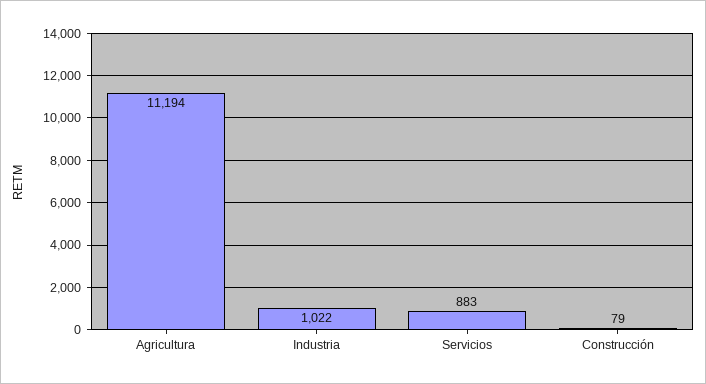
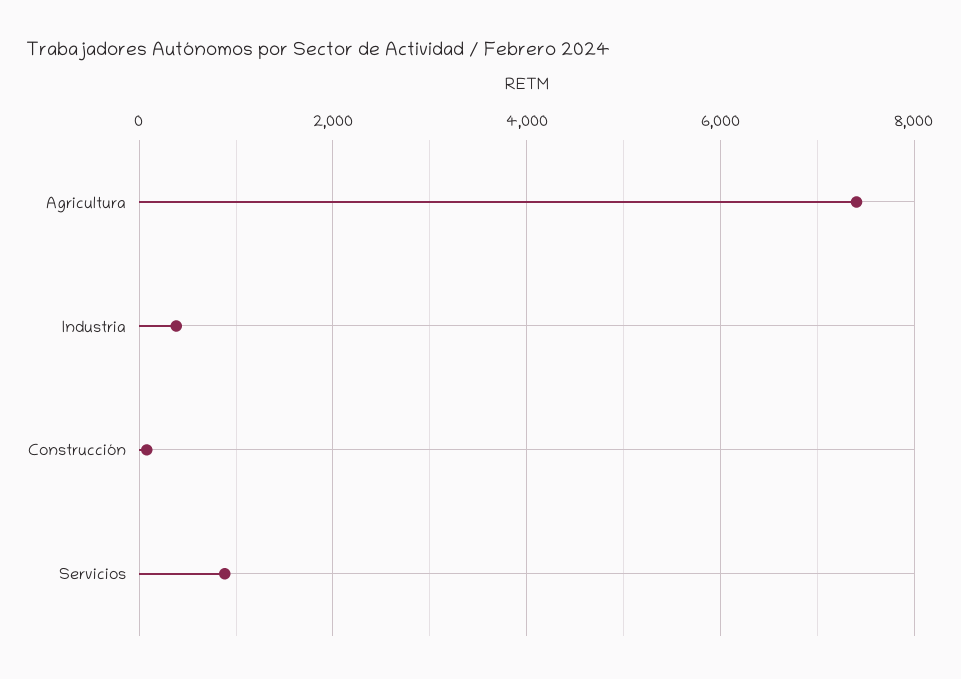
Agricultura: 11194 -> 7400
Industria: 1022 -> 400

